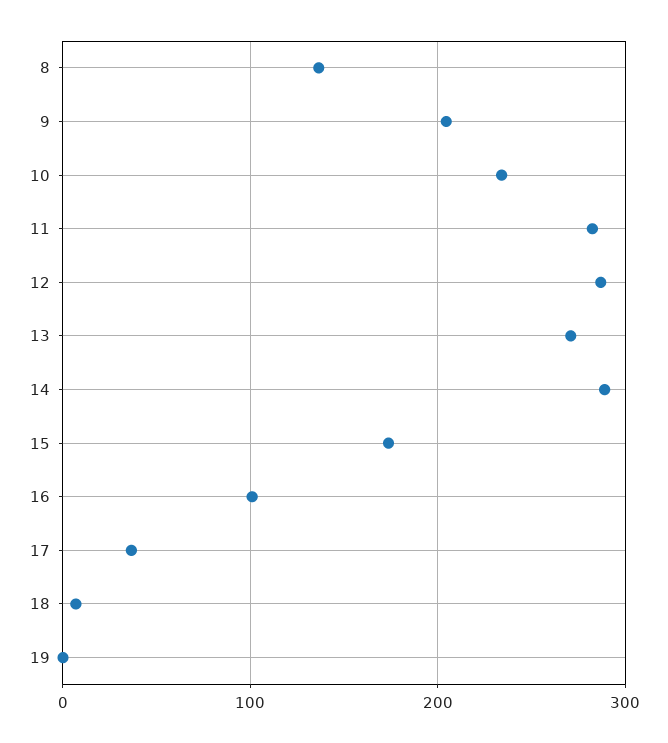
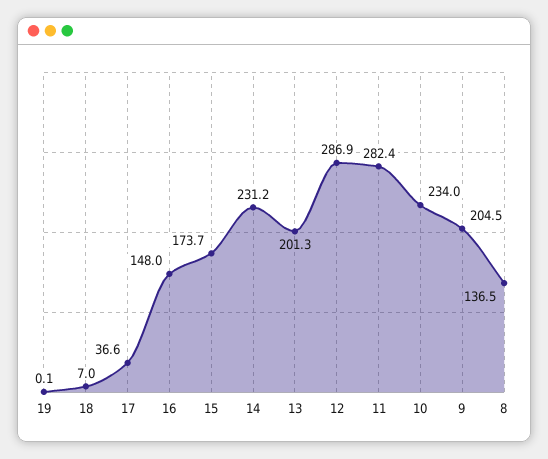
13: 270 -> 201.3
14: 290 -> 231.2
16: 100 -> 148

